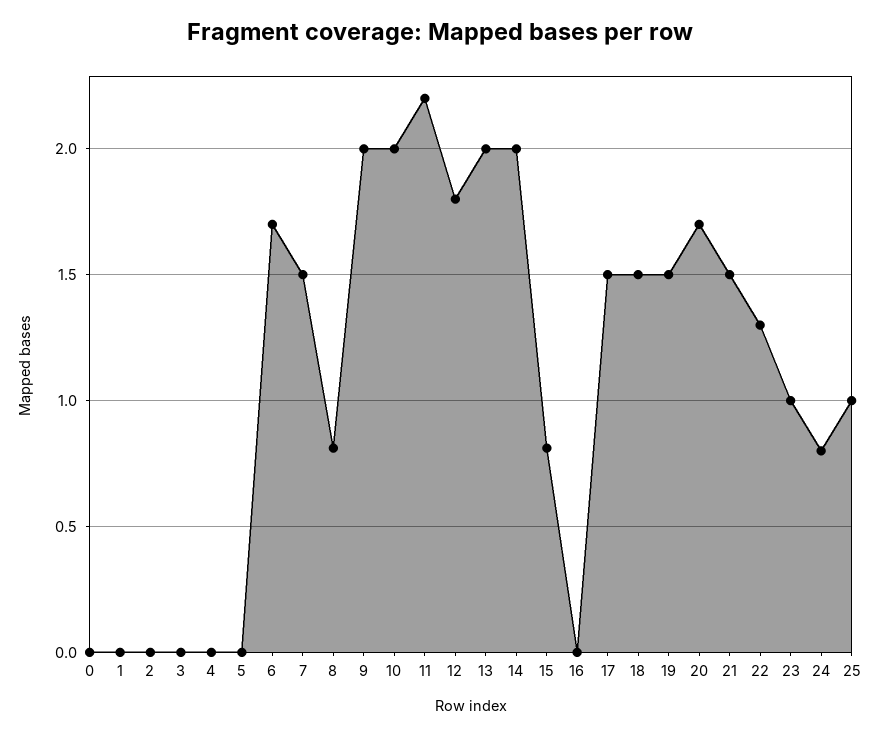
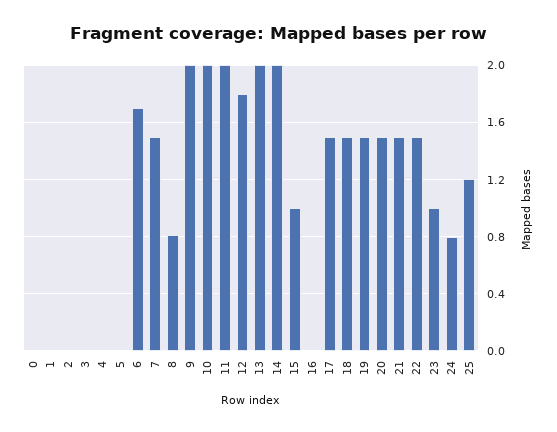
11: 2.2 -> 2
15: 0.8 -> 1
20: 1.7 -> 1.5
22: 1.3 -> 1.5
25: 1 -> 1.2

